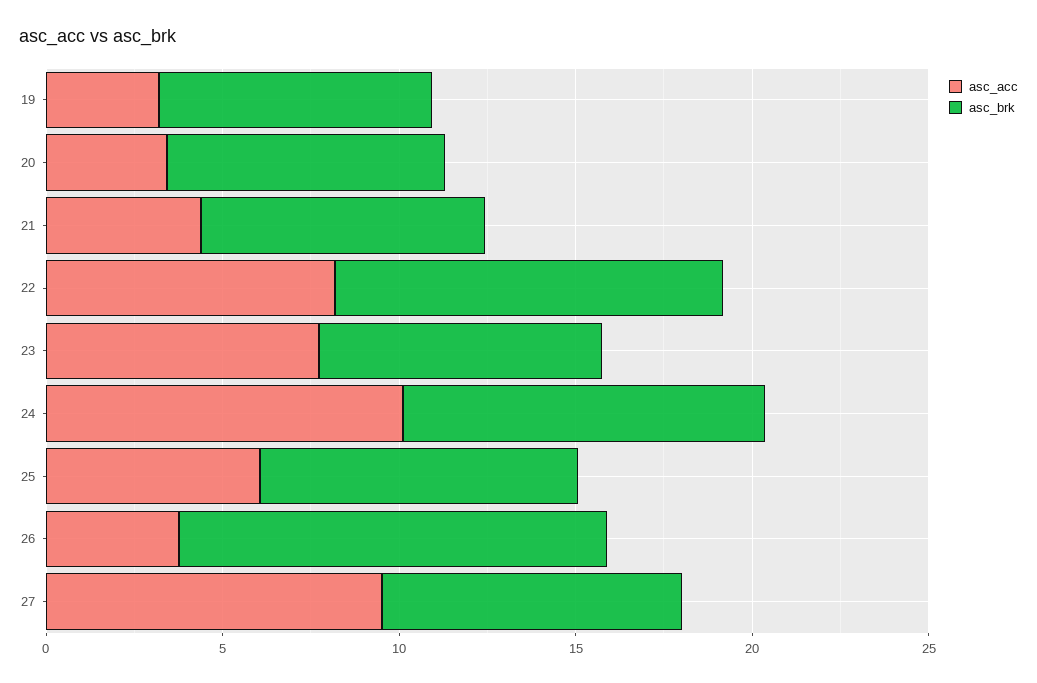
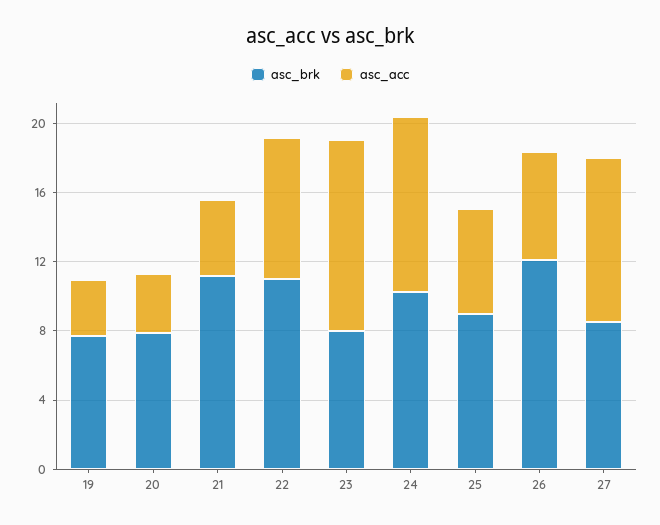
asc_brk, 21: 8 -> 11
asc_acc, 23: 8 -> 11
asc_acc, 26: 4 -> 6

